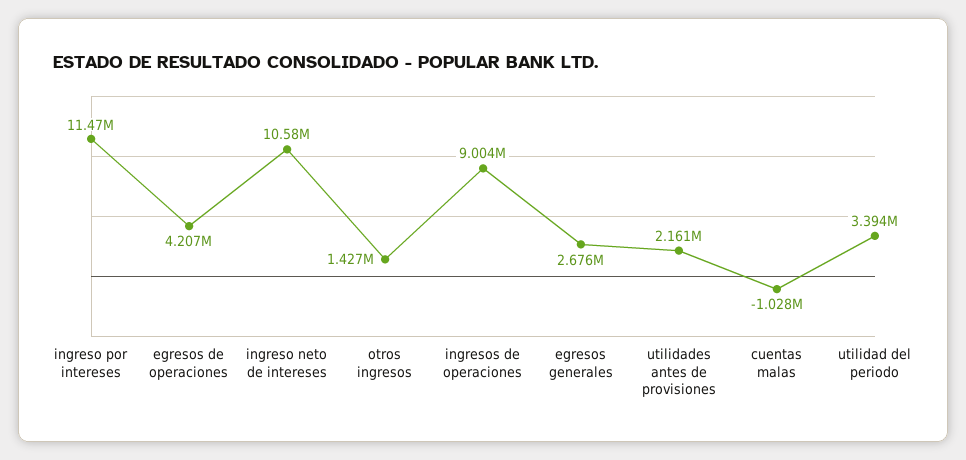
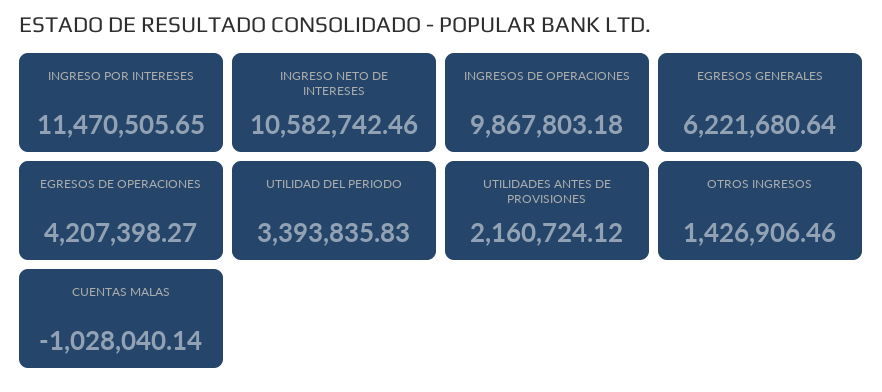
ingresos de operaciones: 9004000 -> 9867803.18
egresos generales: 2676000 -> 6221680.64

